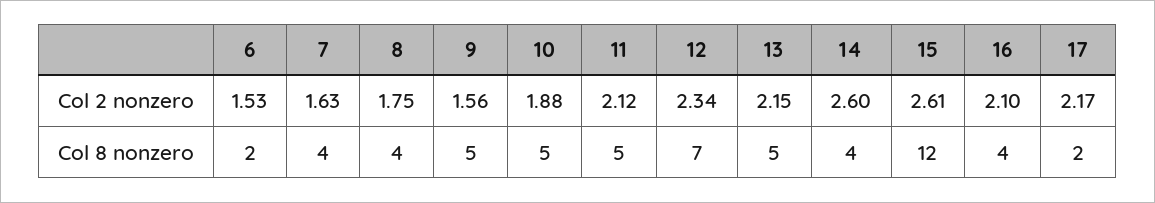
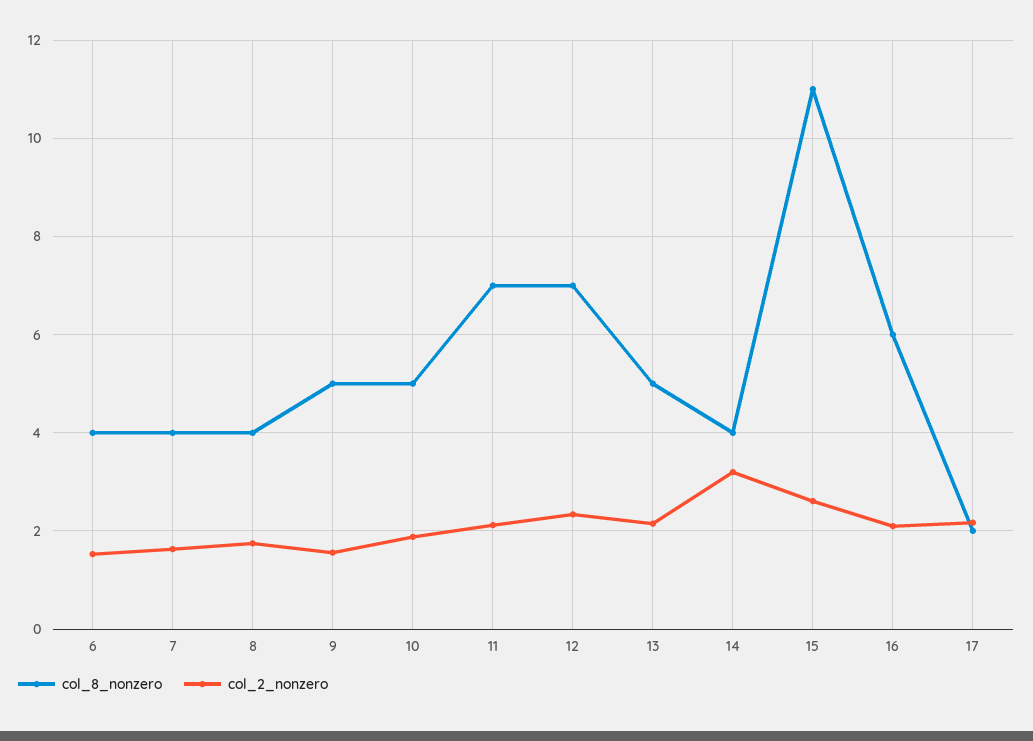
Col 2 nonzero, 14: 2.6 -> 3.2
Col 8 nonzero, 6: 2 -> 4
Col 8 nonzero, 11: 5 -> 7
Col 8 nonzero, 15: 12 -> 11
Col 8 nonzero, 16: 4 -> 6

